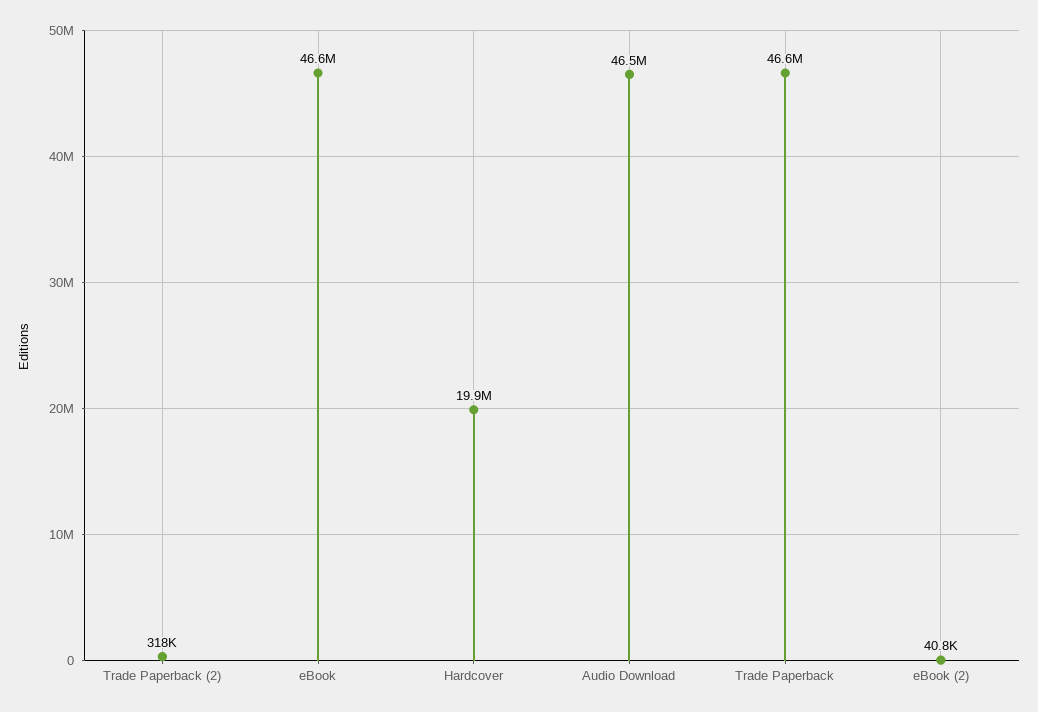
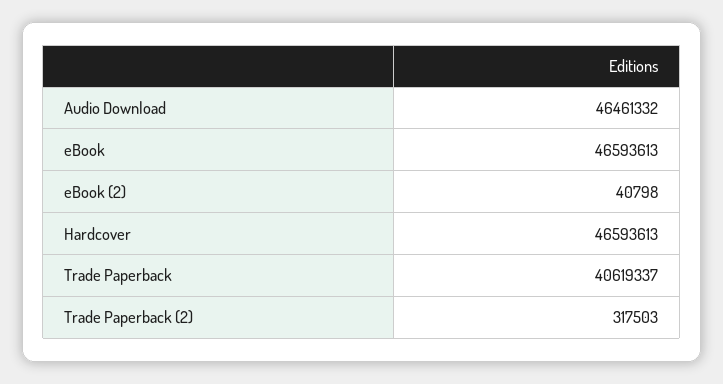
Hardcover: 19900000 -> 46593613
Trade Paperback: 46600000 -> 40619337

